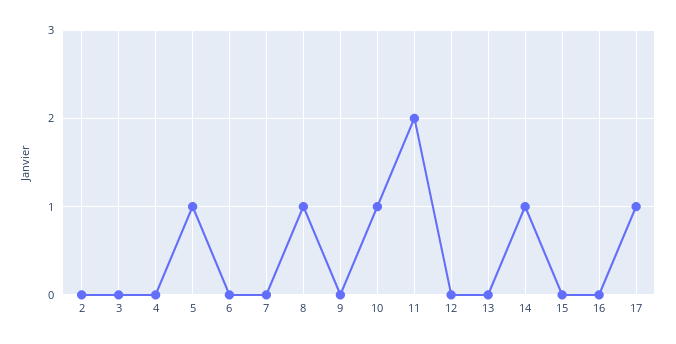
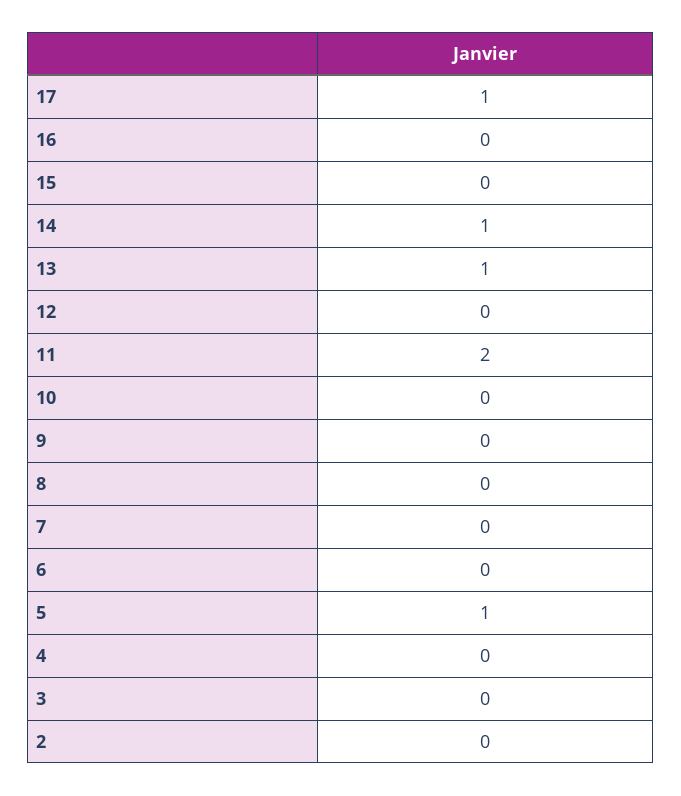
8: 1 -> 0
10: 1 -> 0
13: 0 -> 1

